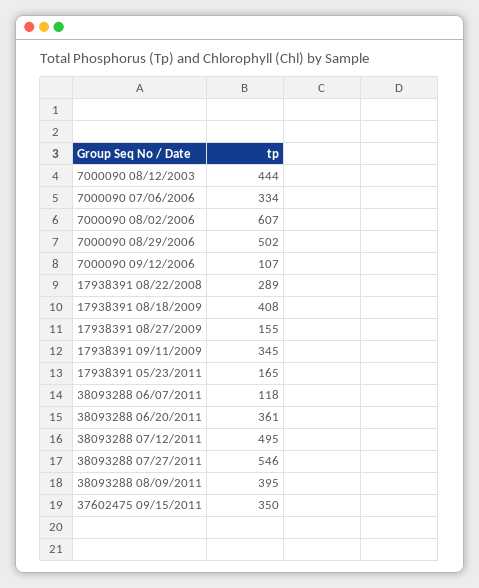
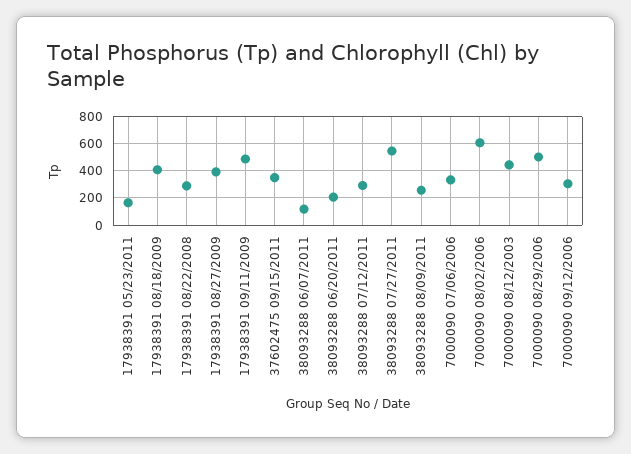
7000090 09/12/2006: 107 -> 300
17938391 08/27/2009: 155 -> 400
17938391 09/11/2009: 345 -> 500
38093288 06/20/2011: 361 -> 200
38093288 07/12/2011: 495 -> 300
38093288 08/09/2011: 395 -> 250

